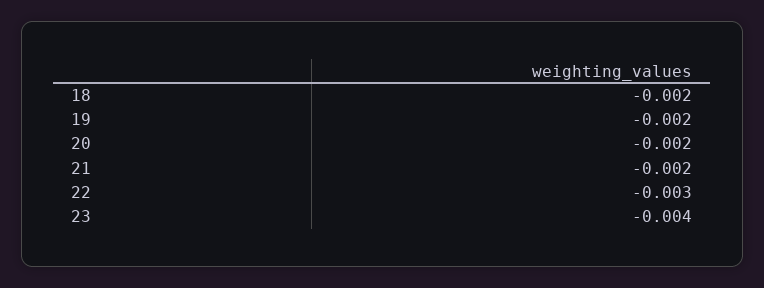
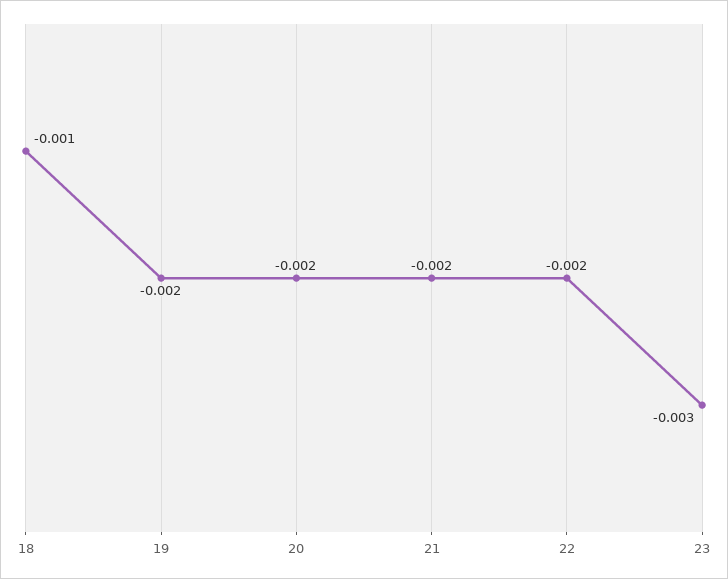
18: -0.002 -> -0.001
22: -0.003 -> -0.002
23: -0.004 -> -0.003

